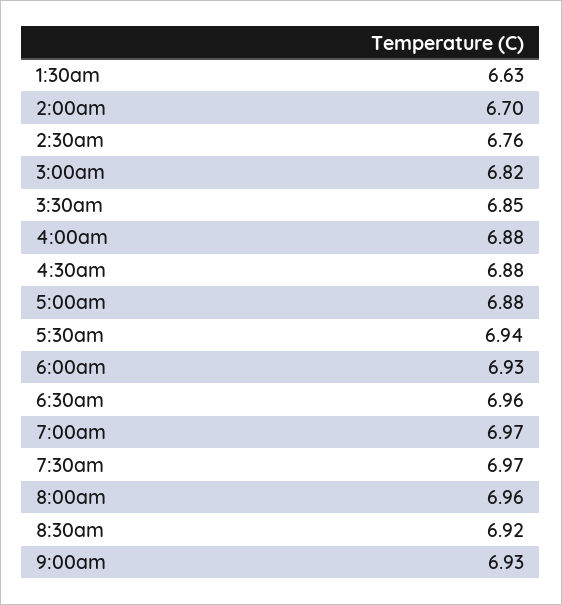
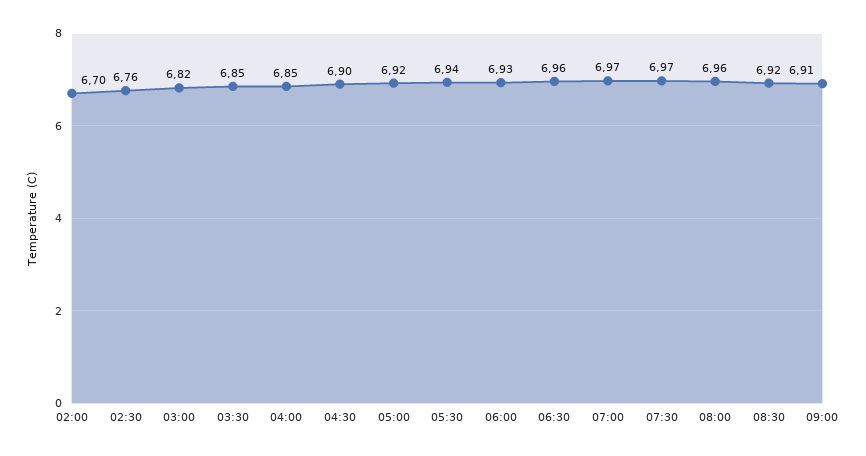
1:30am: 6.63 -> none
4:00am: 6.88 -> 6.85
4:30am: 6.88 -> 6.9
5:00am: 6.88 -> 6.92
9:00am: 6.93 -> 6.91

